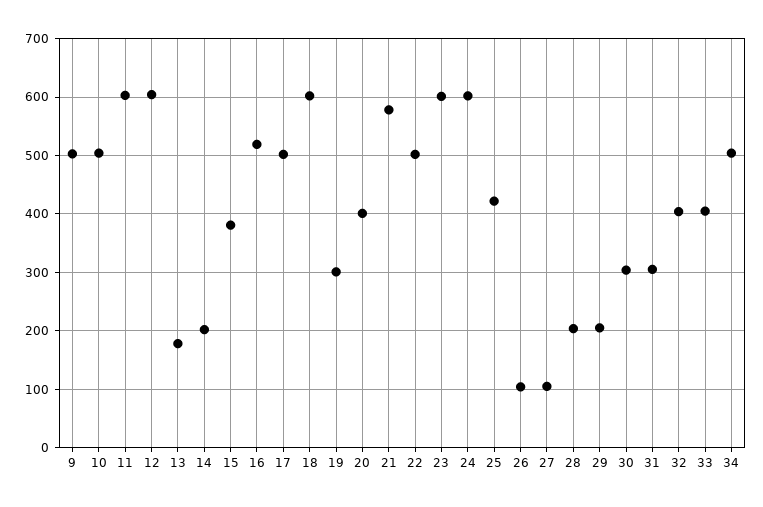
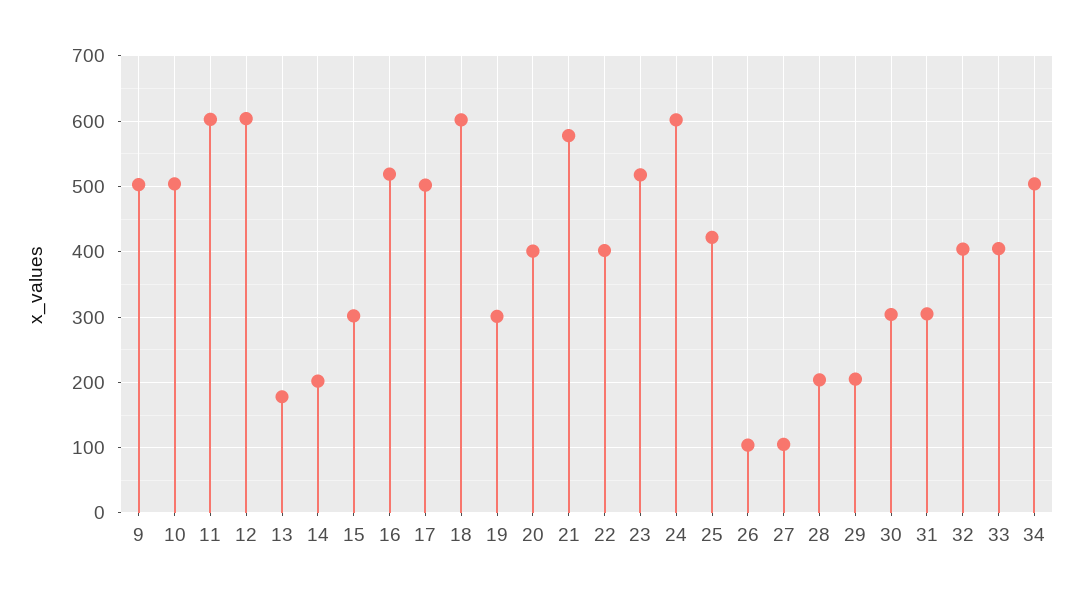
15: 380 -> 300
22: 500 -> 400
23: 600 -> 520

